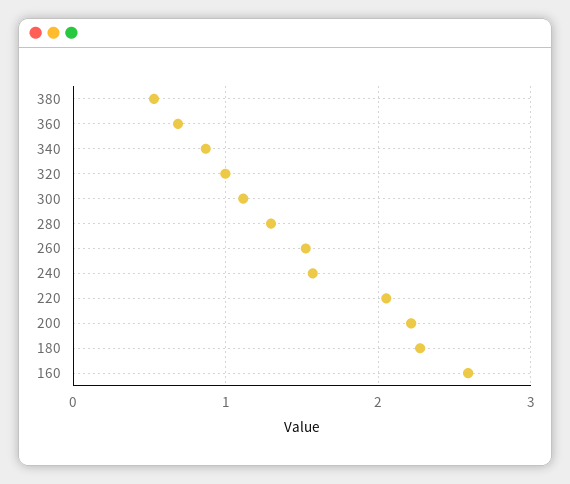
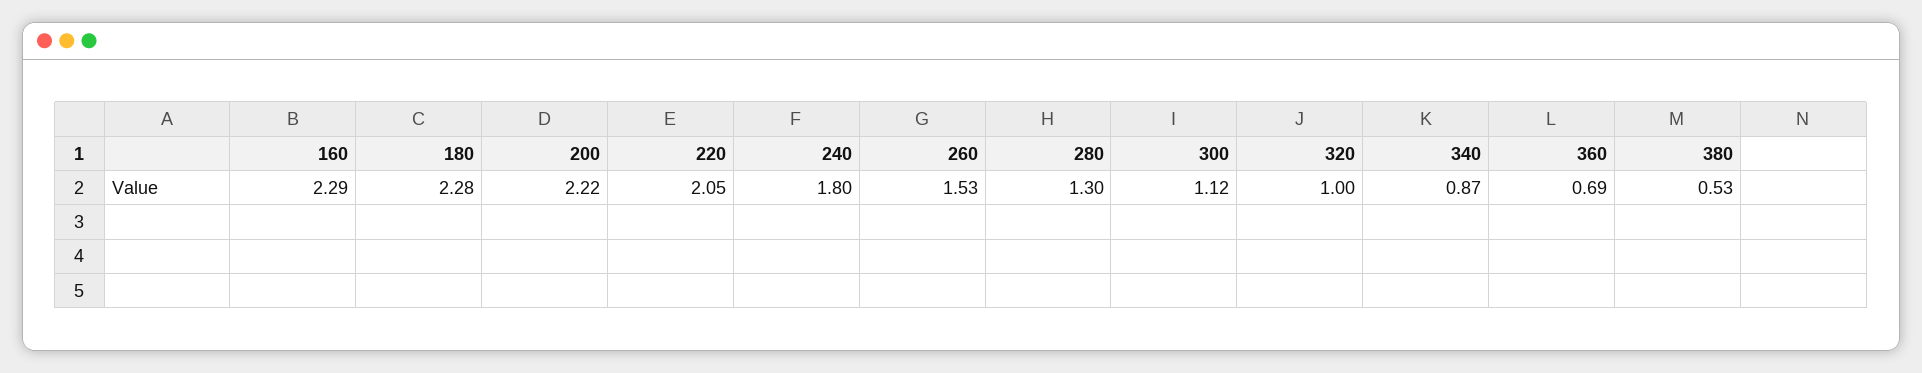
240: 1.6 -> 1.8
160: 2.6 -> 2.29

